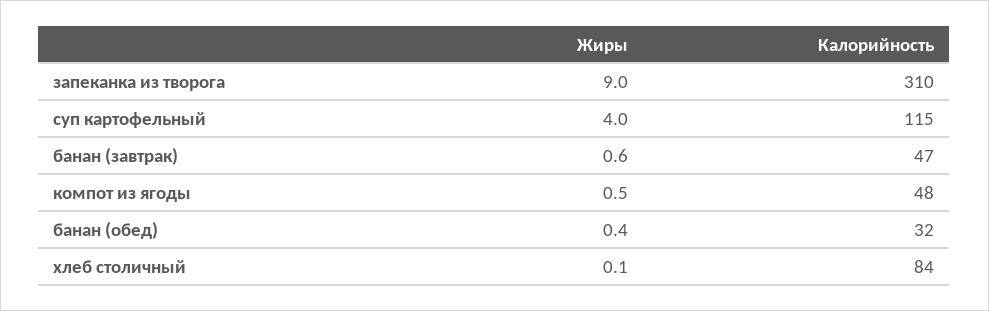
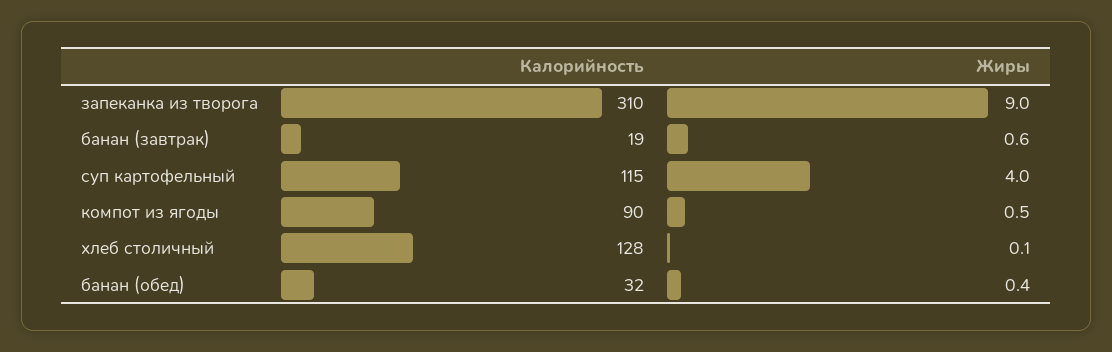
Калорийность, банан (завтрак): 47 -> 19
Калорийность, компот из ягоды: 48 -> 90
Калорийность, хлеб столичный: 84 -> 128

